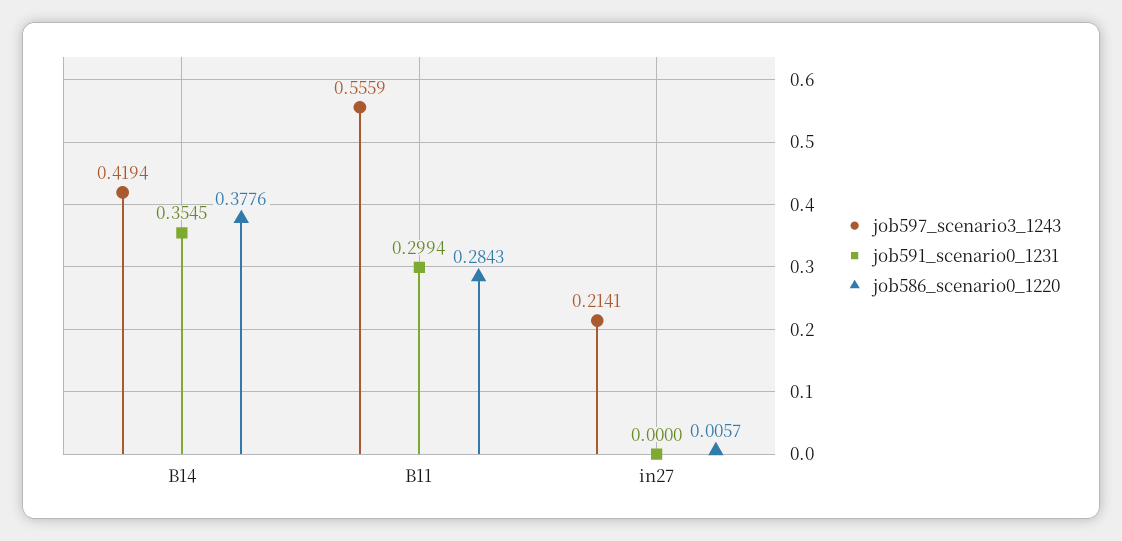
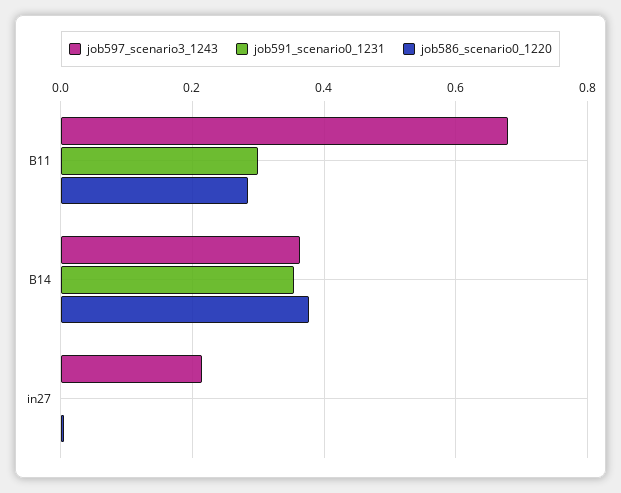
job597_scenario3_1243, B14: 0.4194 -> 0.36
job597_scenario3_1243, B11: 0.5559 -> 0.68

